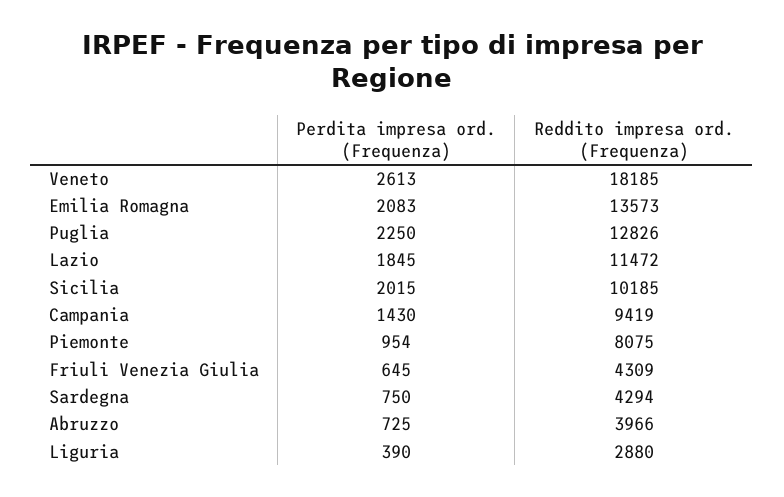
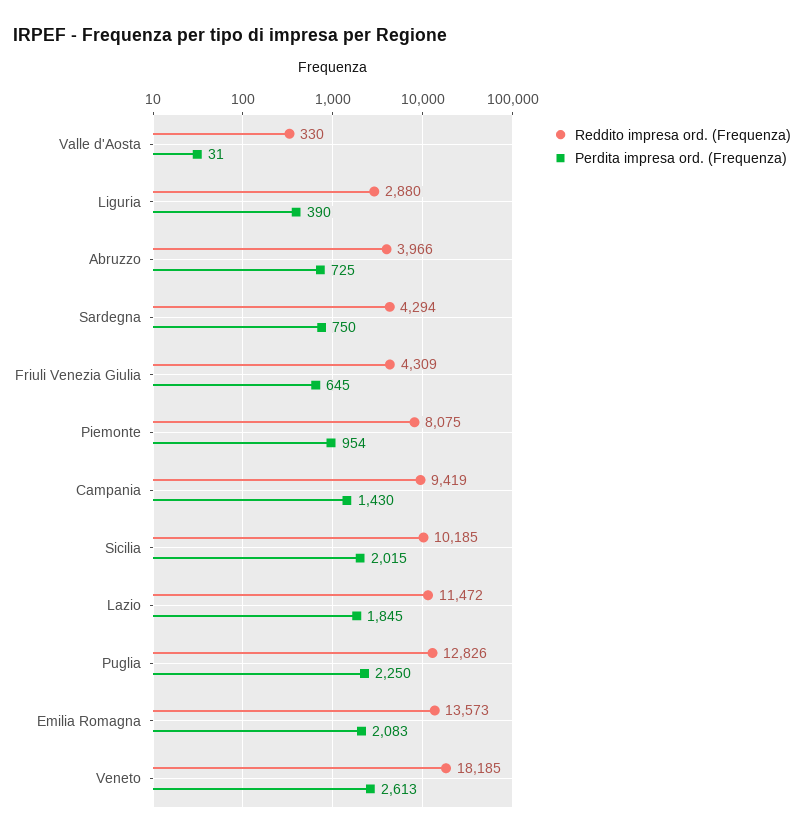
Reddito impresa ord. (Frequenza), Valle d'Aosta: none -> 330
Perdita impresa ord. (Frequenza), Valle d'Aosta: none -> 31

